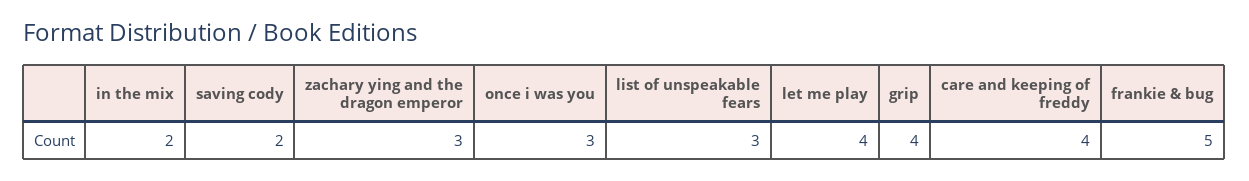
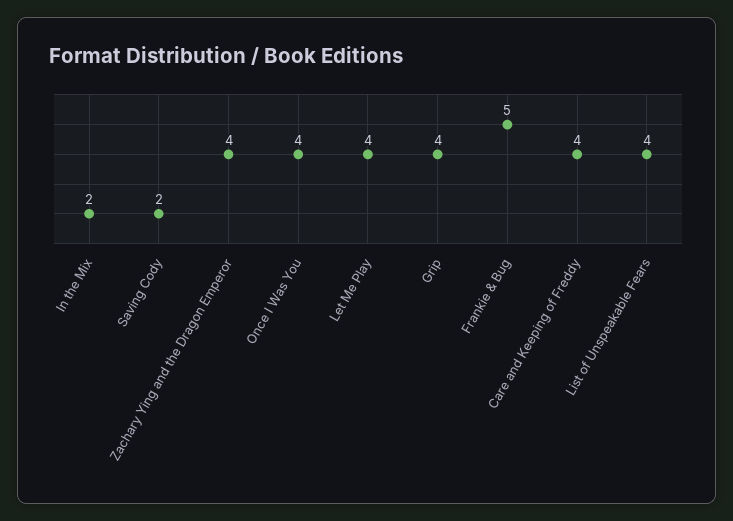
zachary ying and the dragon emperor: 3 -> 4
once i was you: 3 -> 4
list of unspeakable fears: 3 -> 4

